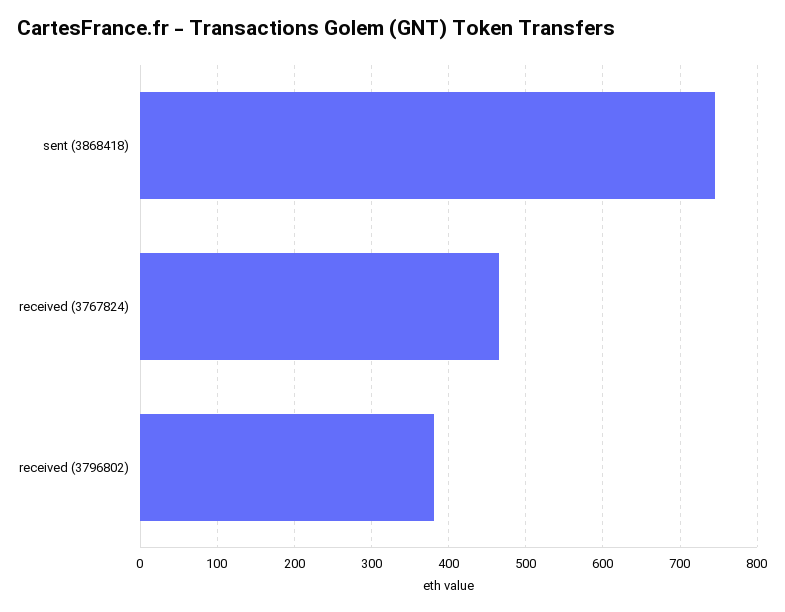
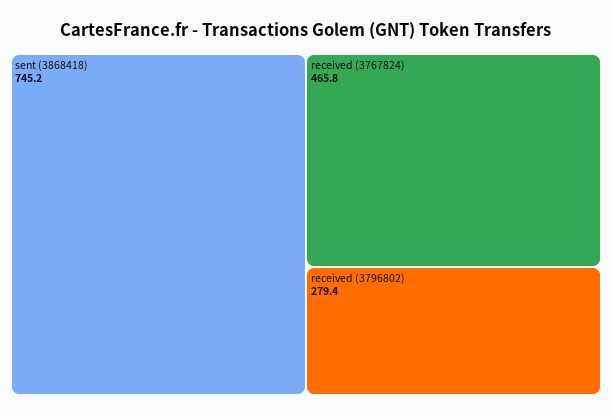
received (3796802): 380 -> 279.4

